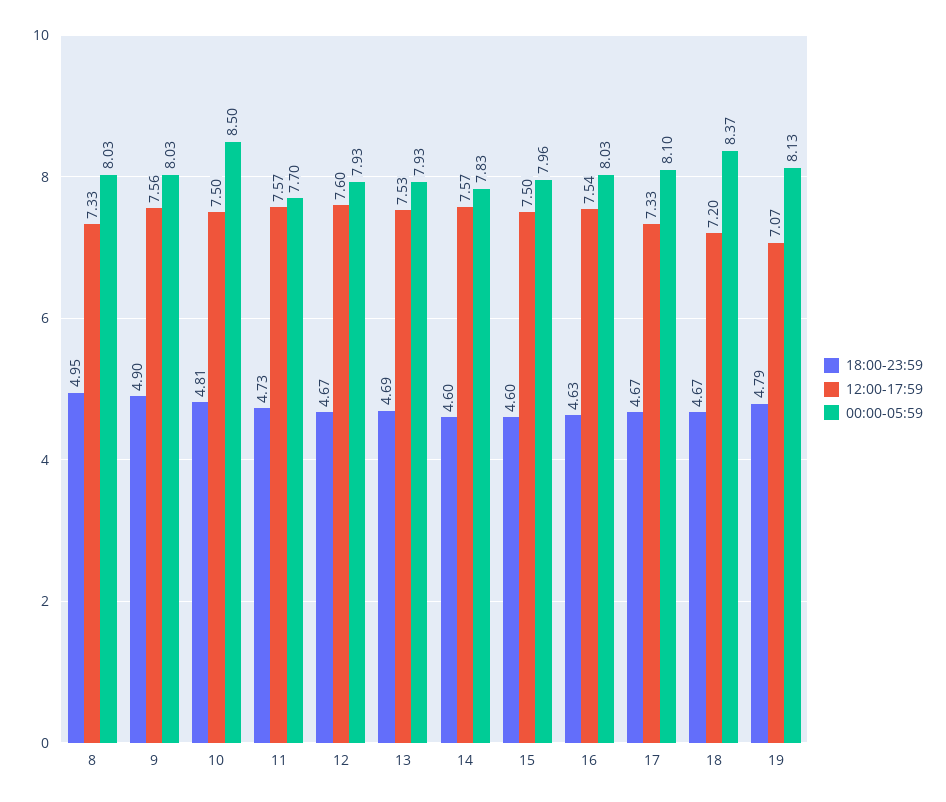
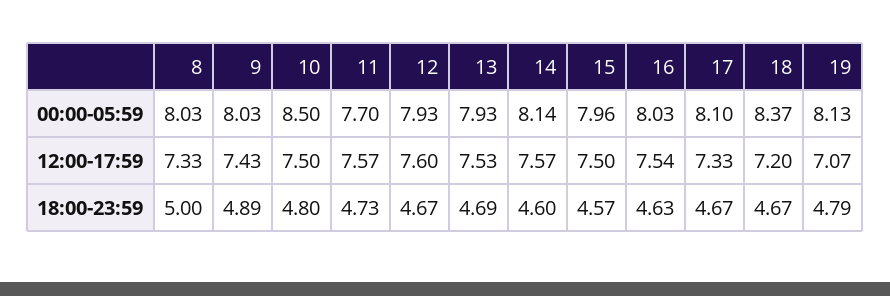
18:00-23:59, 8: 4.95 -> 5
18:00-23:59, 9: 4.9 -> 4.89
12:00-17:59, 9: 7.56 -> 7.43
18:00-23:59, 10: 4.81 -> 4.8
00:00-05:59, 14: 7.83 -> 8.14
18:00-23:59, 15: 4.6 -> 4.57

